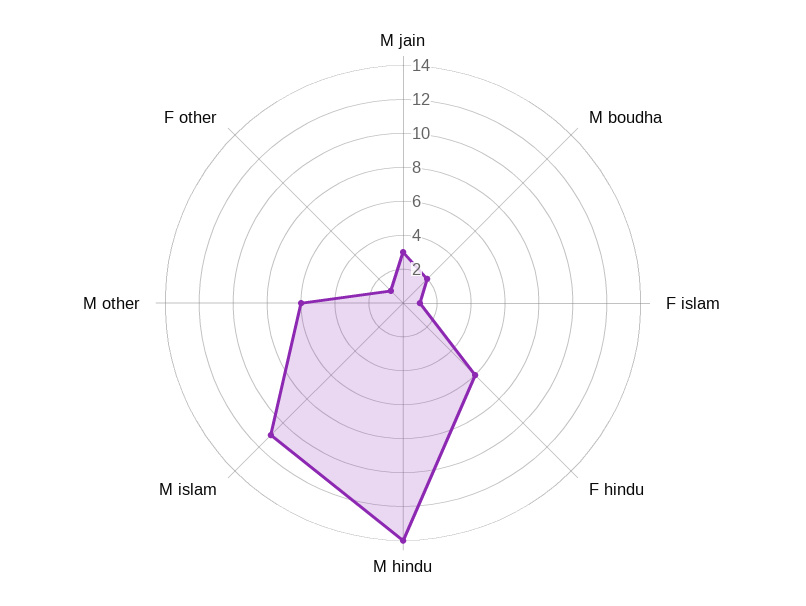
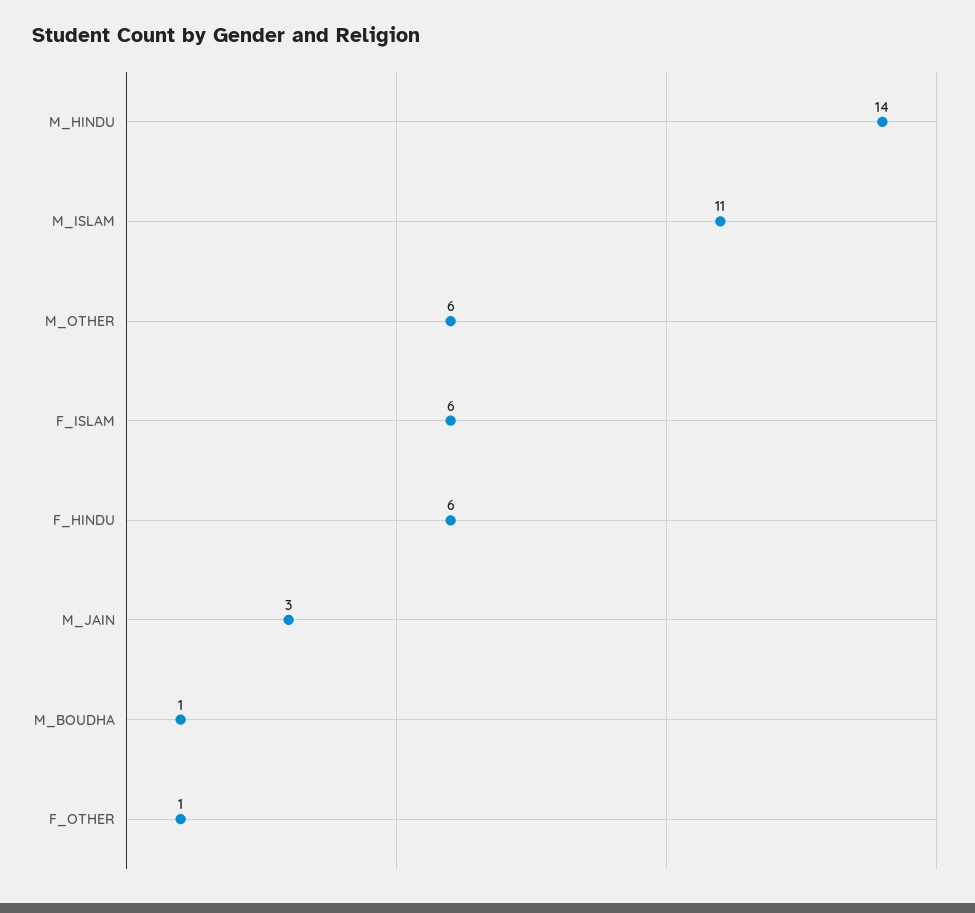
M boudha: 2 -> 1
F islam: 1 -> 6

